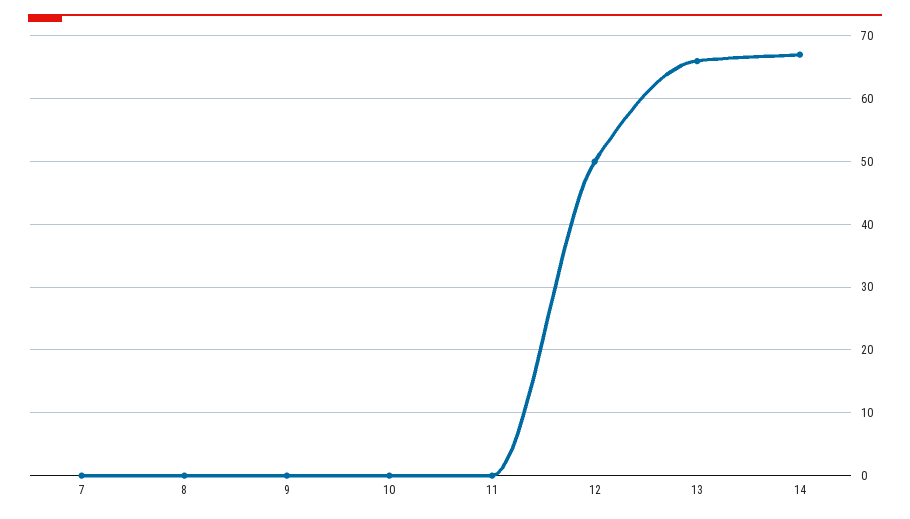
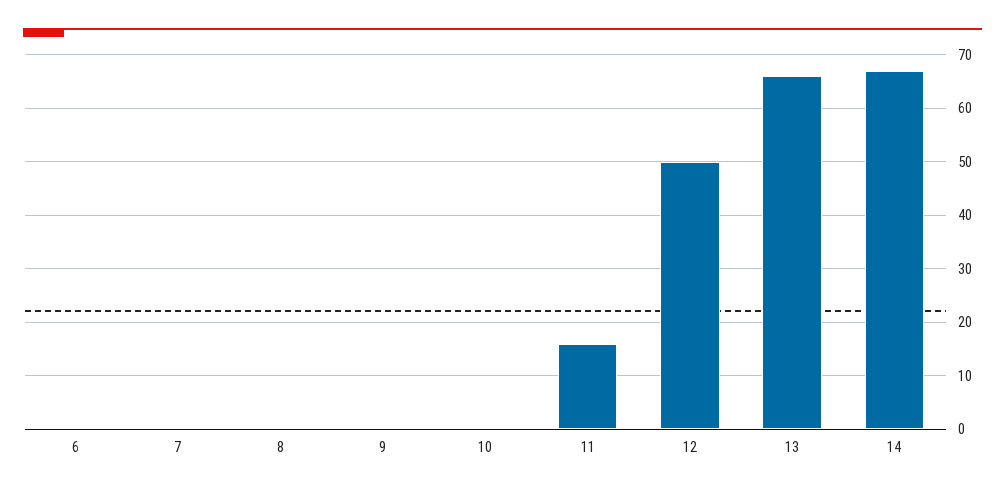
11: 0 -> 15
6: none -> 0

